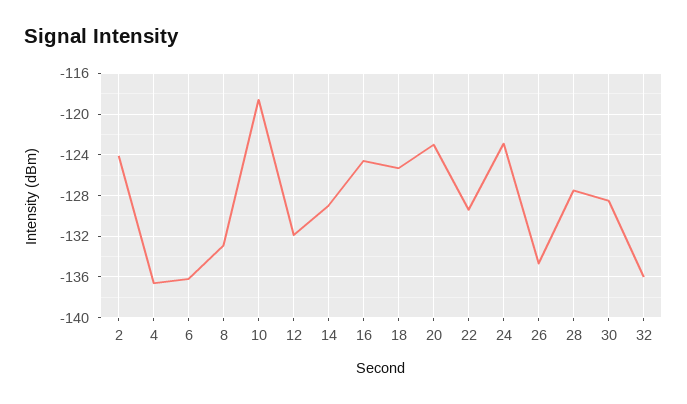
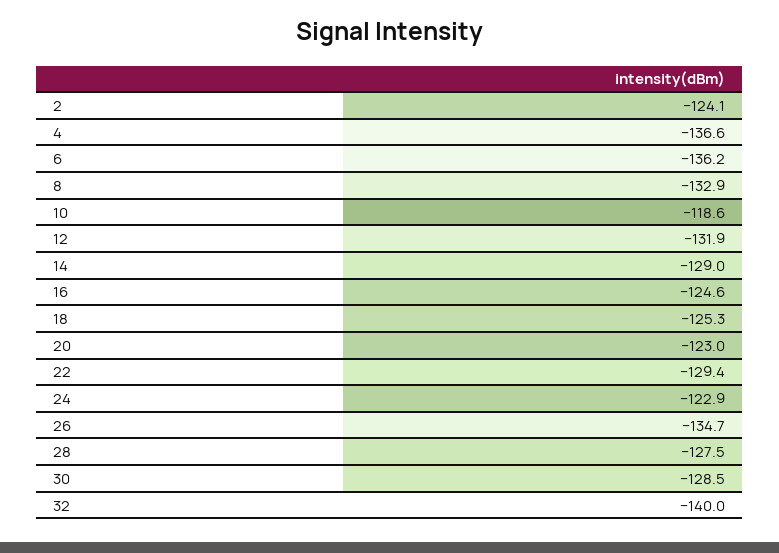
32: -136 -> -140

